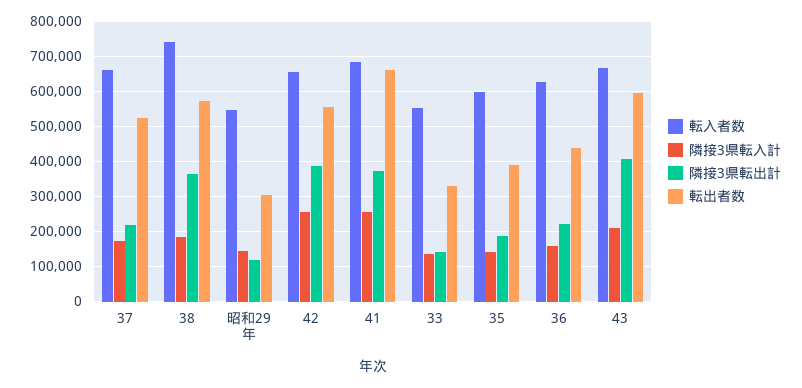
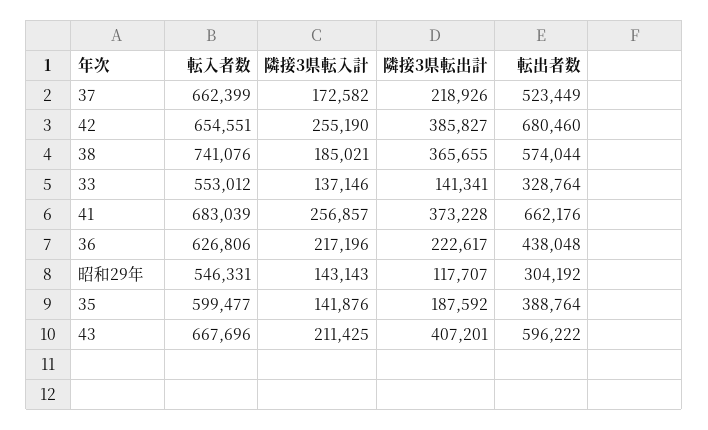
転出者数, 42: 560000 -> 680460
隣接3県転入計, 36: 160000 -> 217196

